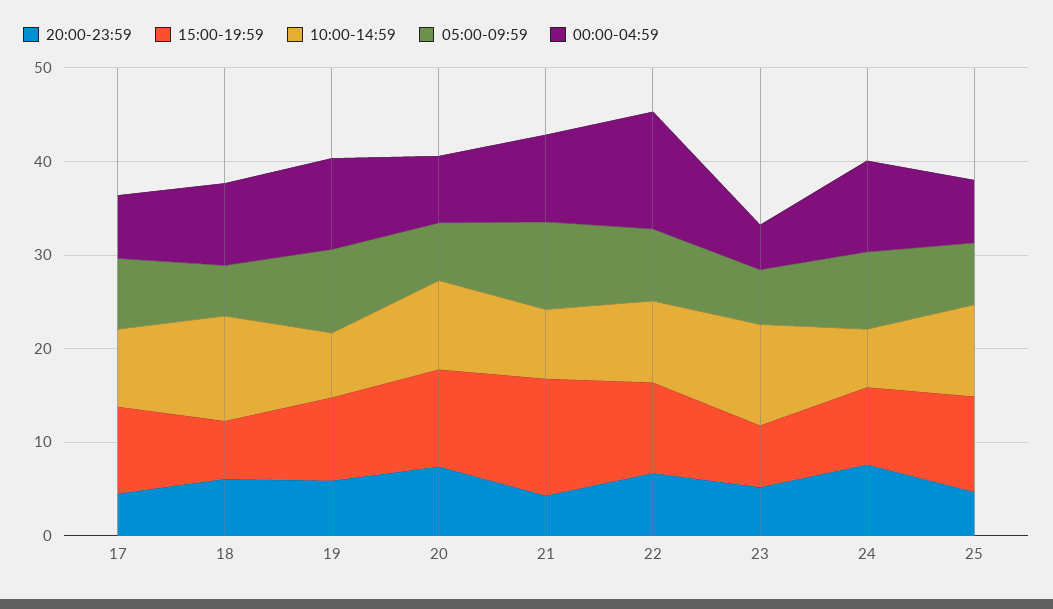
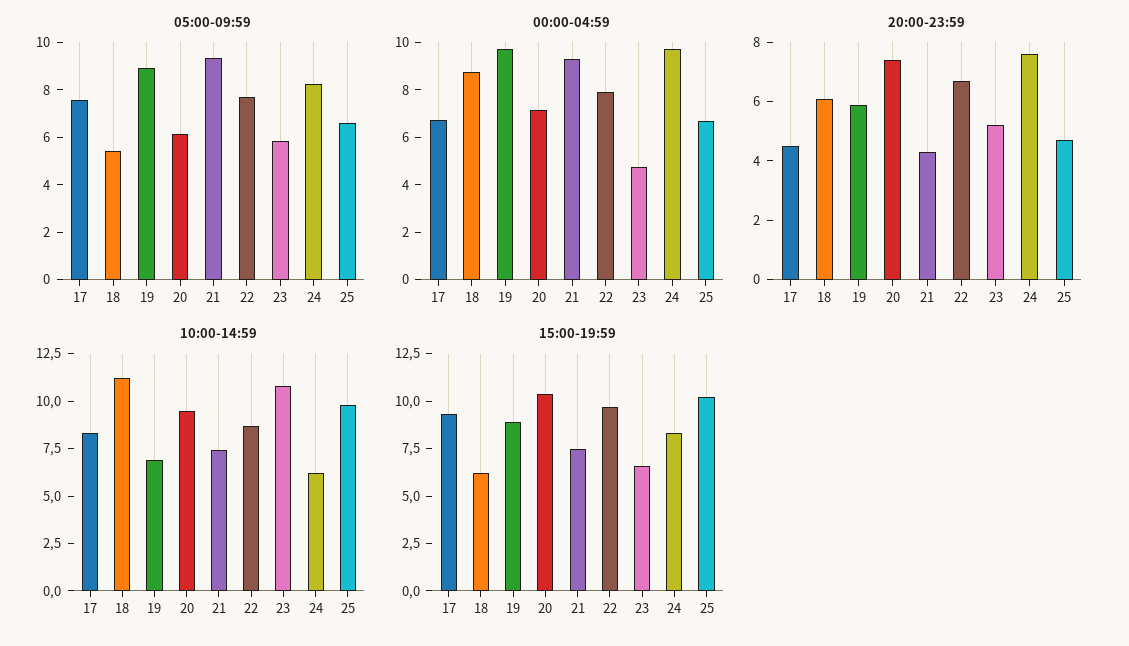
15:00-19:59, 21: 12 -> 7.5
00:00-04:59, 22: 12 -> 8

